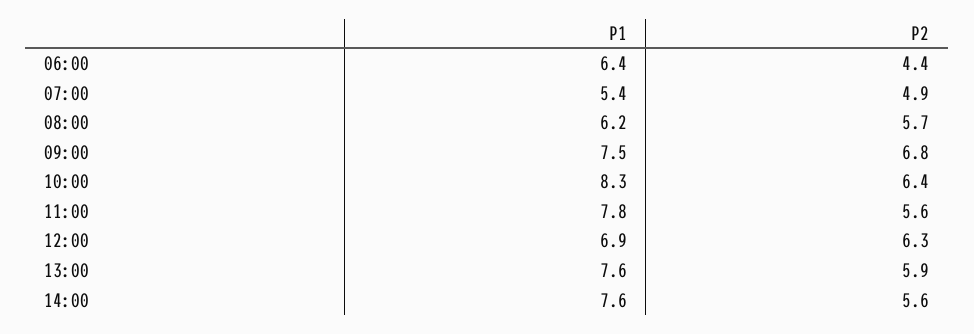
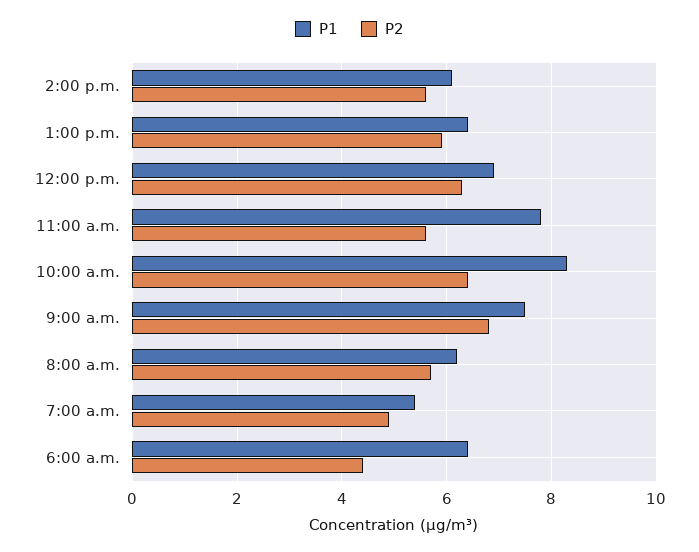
P1, 13:00: 7.6 -> 6.5
P1, 14:00: 7.6 -> 6

